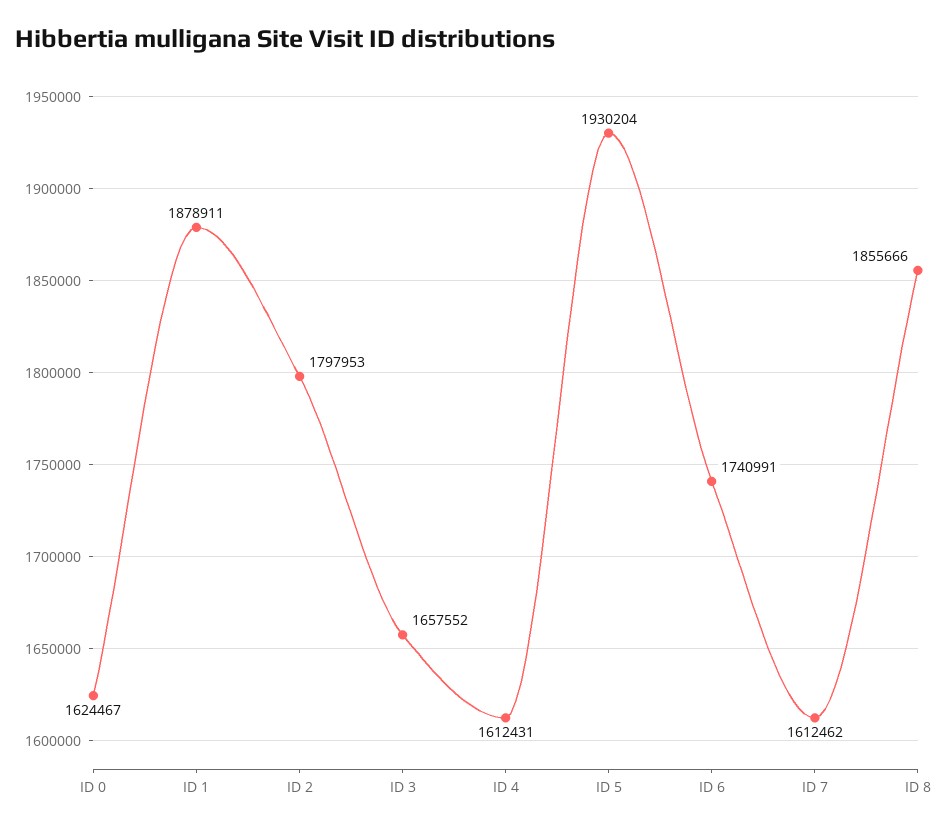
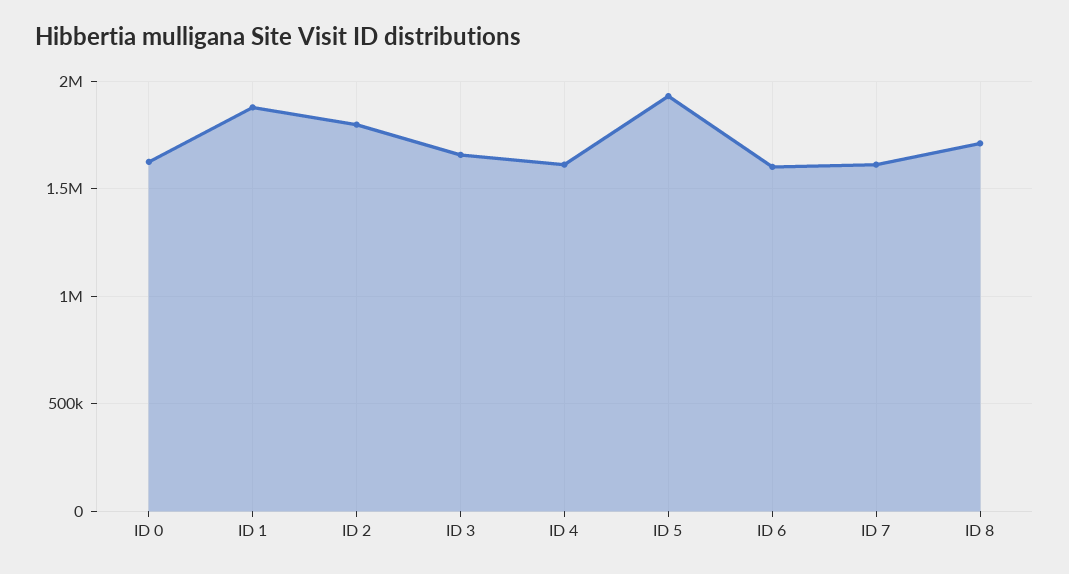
ID 6: 1740991 -> 1600000
ID 8: 1855666 -> 1700000

